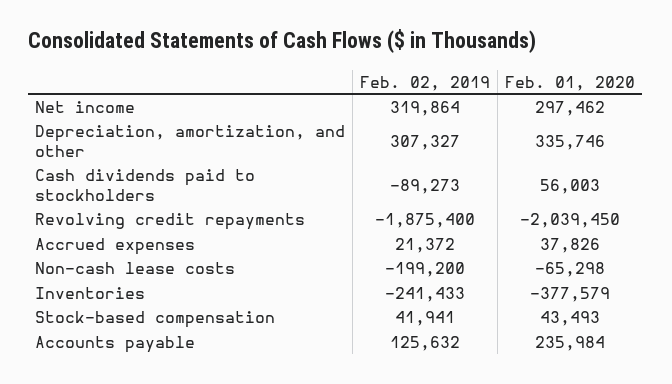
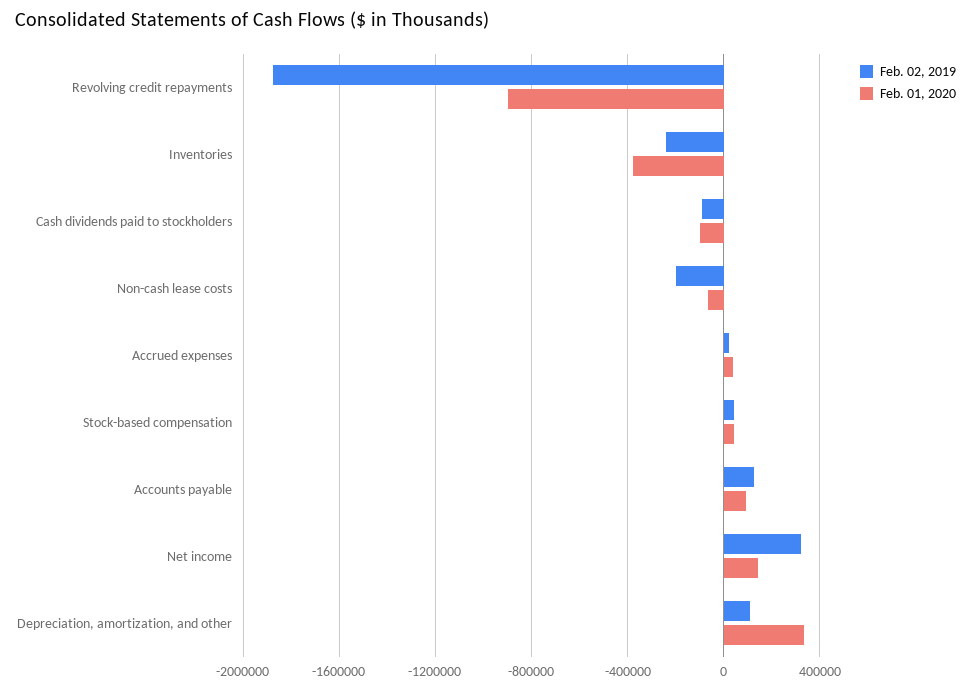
Feb. 01, 2020, Net income: 297462 -> 150000
Feb. 02, 2019, Depreciation, amortization, and other: 307327 -> 100000
Feb. 01, 2020, Cash dividends paid to stockholders: 56003 -> -100000
Feb. 01, 2020, Revolving credit repayments: -2039450 -> -900000
Feb. 01, 2020, Accounts payable: 235984 -> 100000

